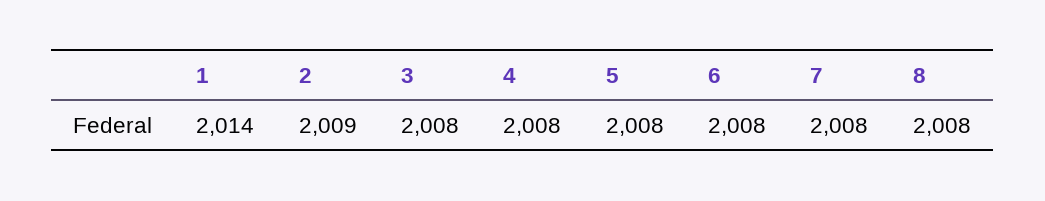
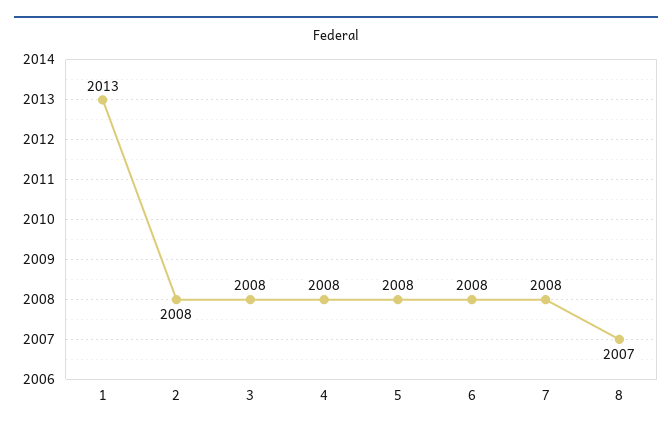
1: 2014 -> 2013
2: 2009 -> 2008
8: 2008 -> 2007

